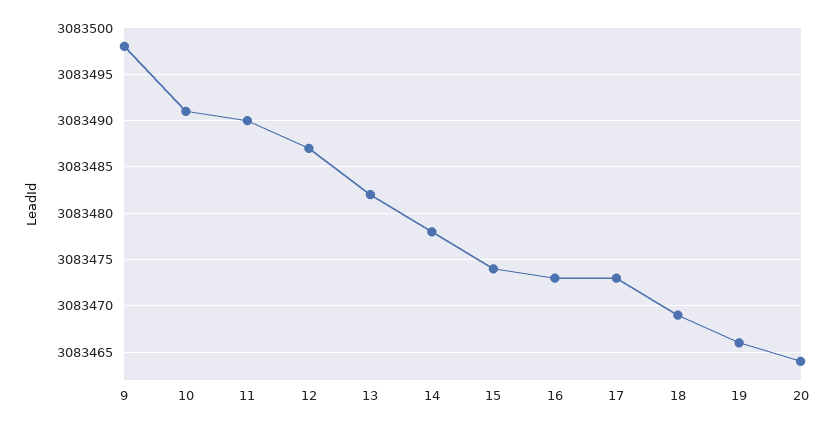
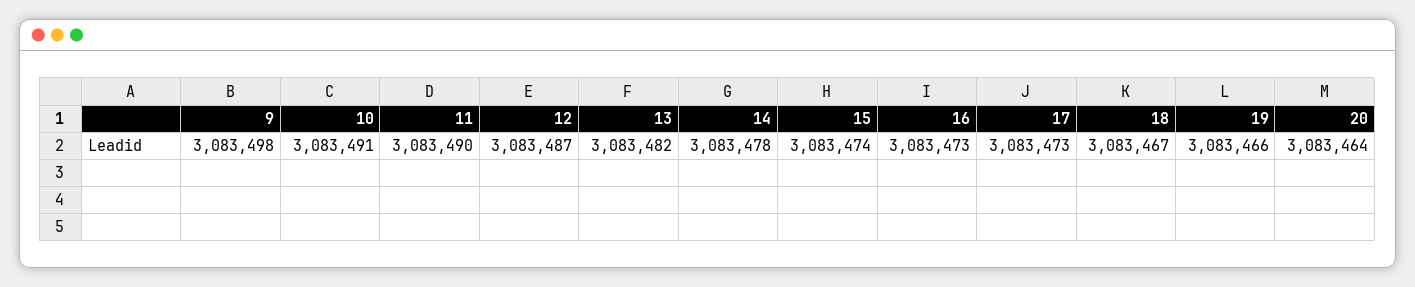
18: 3083469 -> 3083467

